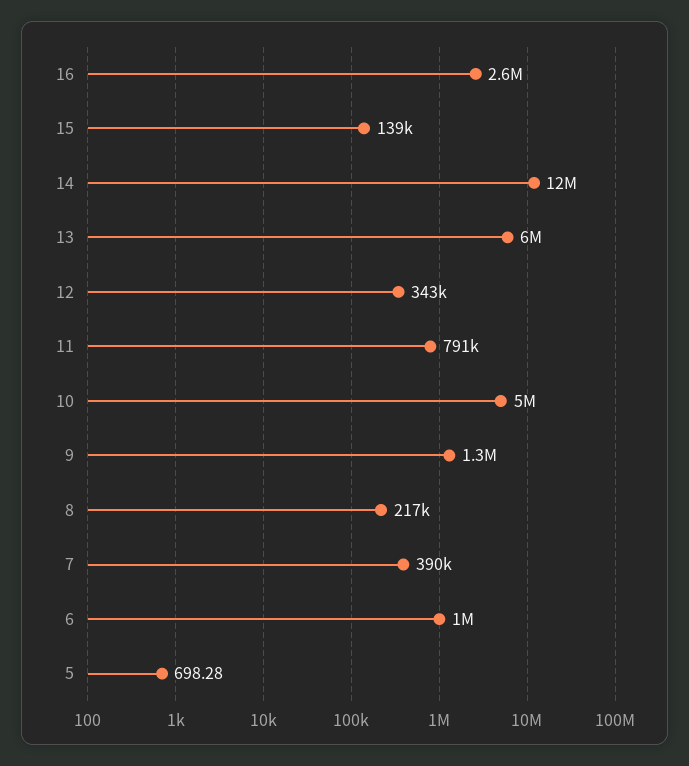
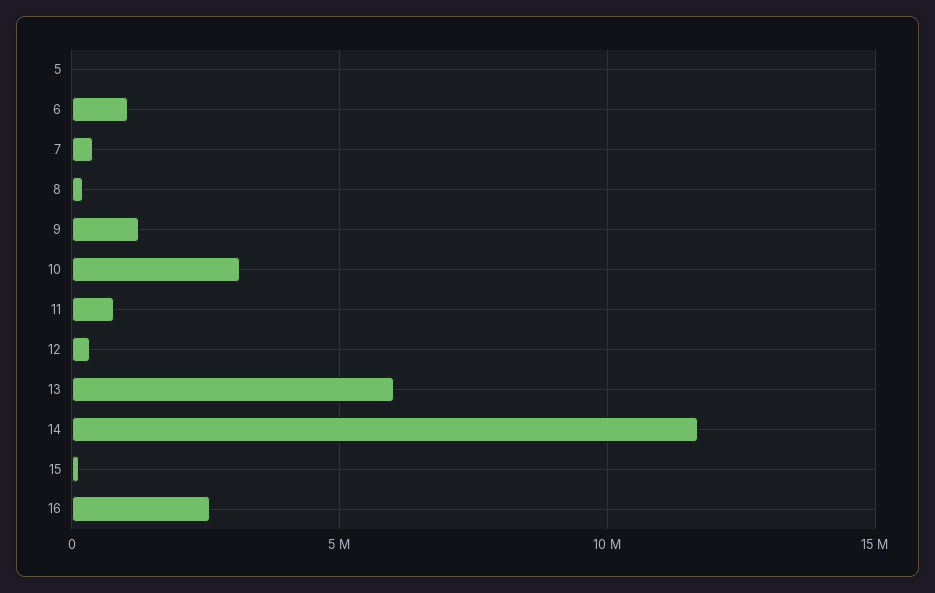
10: 5000000 -> 3000000

